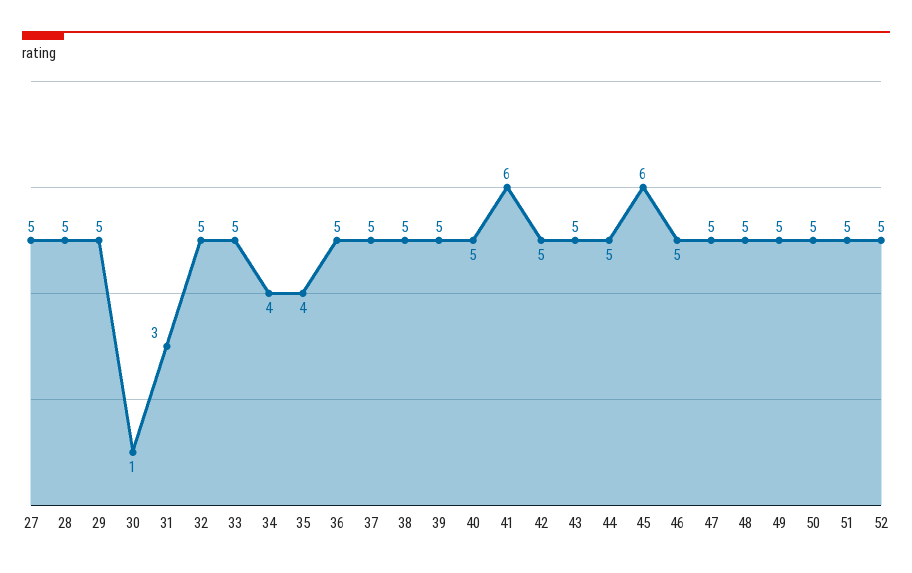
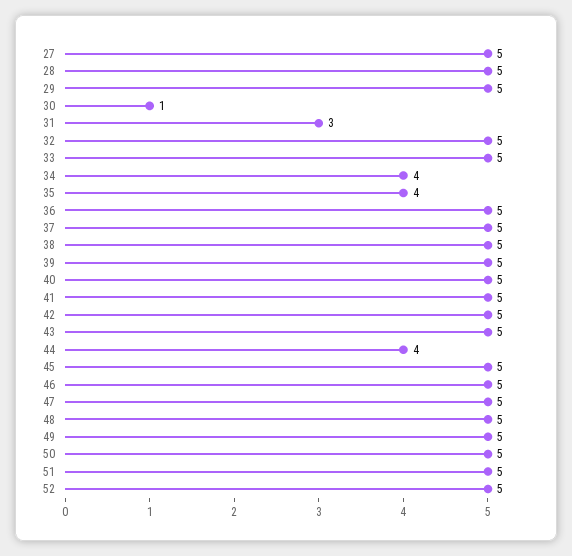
41: 6 -> 5
44: 5 -> 4
45: 6 -> 5

